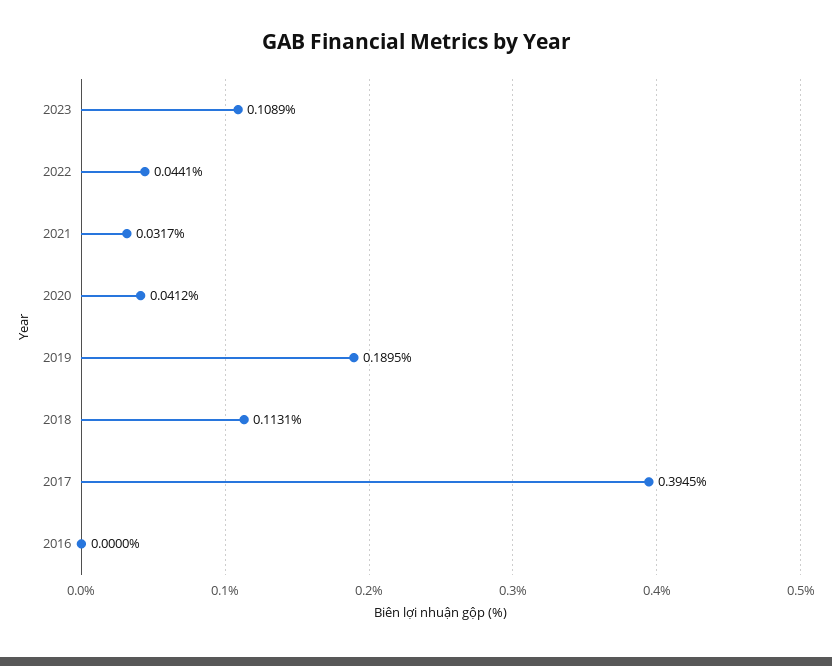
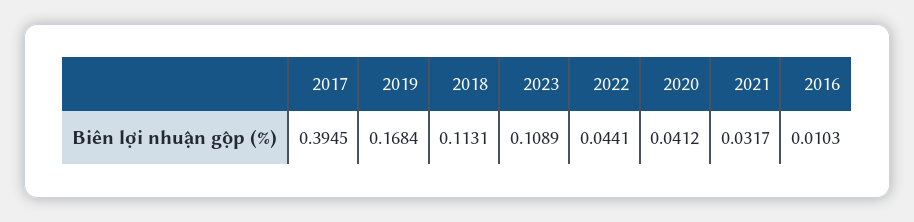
2019: 0.1895 -> 0.1684
2016: 0 -> 0.0103

